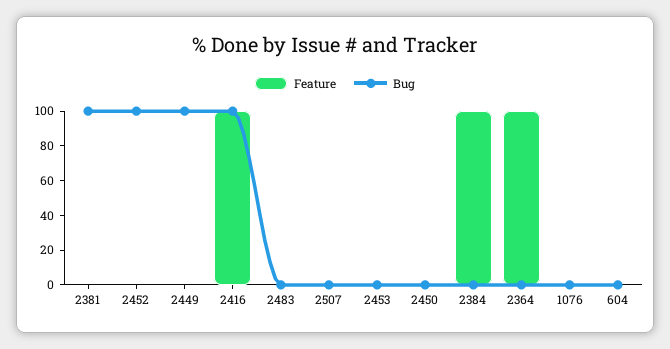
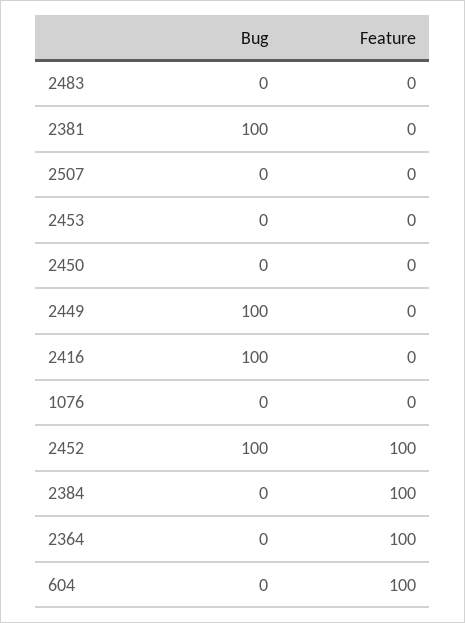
Feature, 2452: 0 -> 100
Feature, 2416: 100 -> 0
Feature, 604: 0 -> 100

